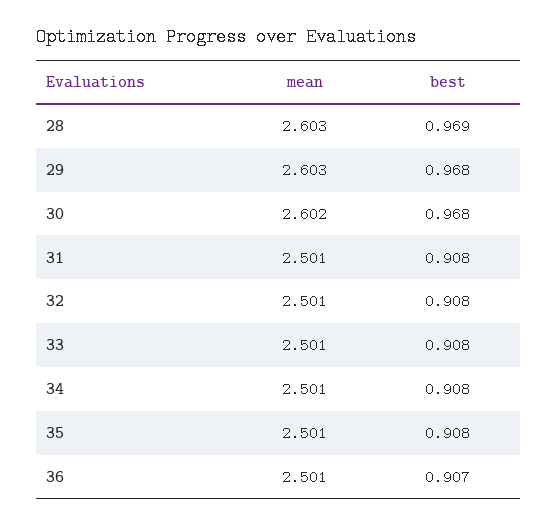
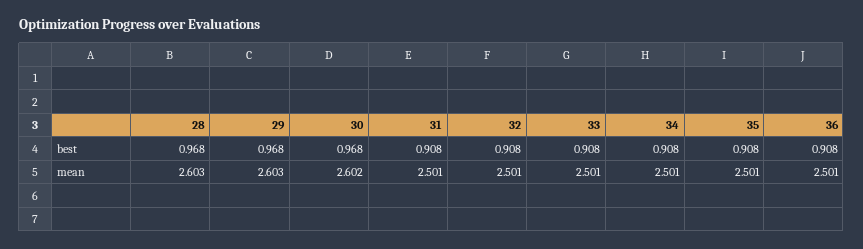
best, 28: 0.969 -> 0.968
best, 36: 0.907 -> 0.908

